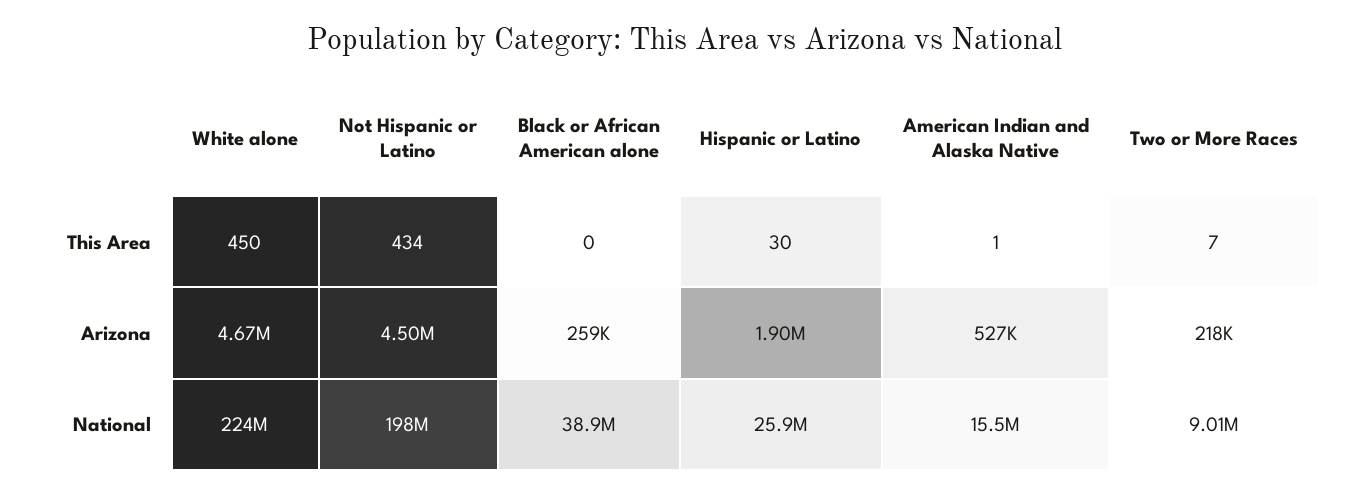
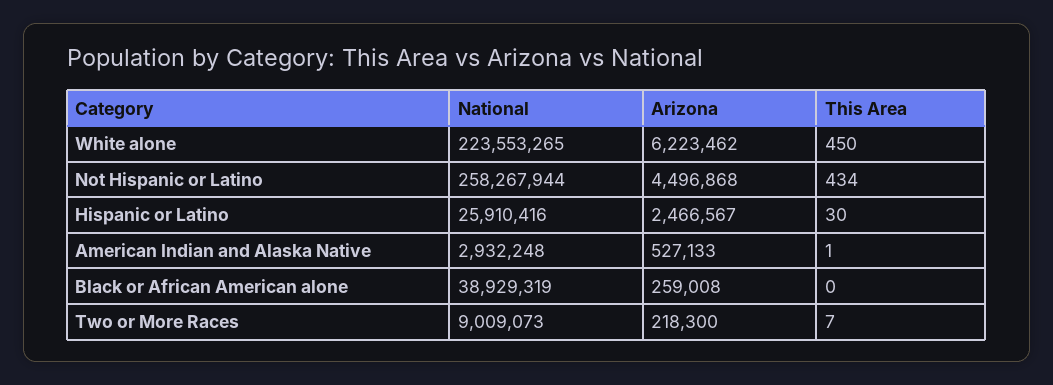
White alone, Arizona: 4670000 -> 6223462
Hispanic or Latino, Arizona: 1900000 -> 2466567
Not Hispanic or Latino, National: 198000000 -> 258267944
American Indian and Alaska Native, National: 15500000 -> 2932248

